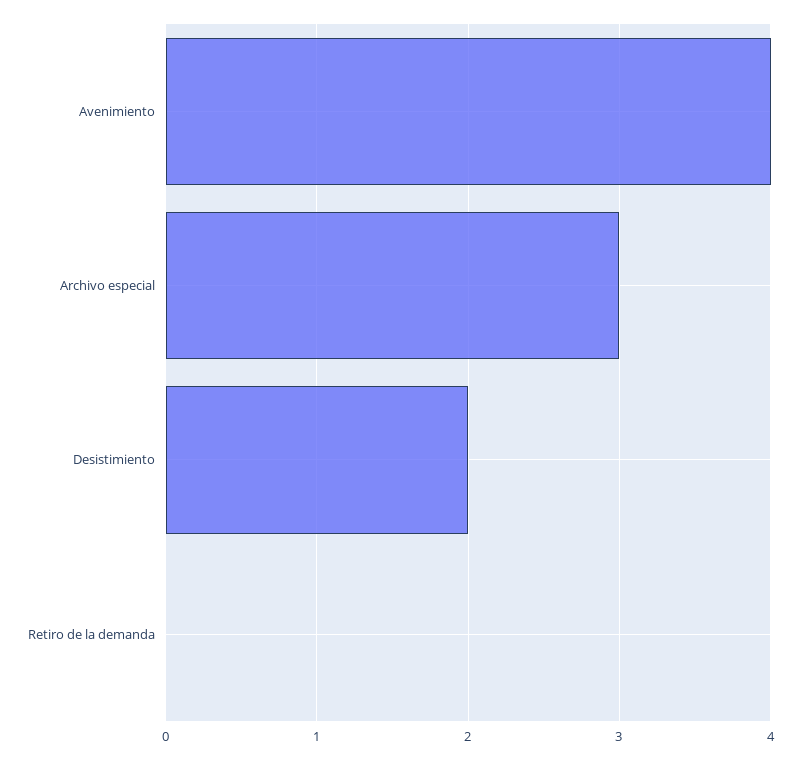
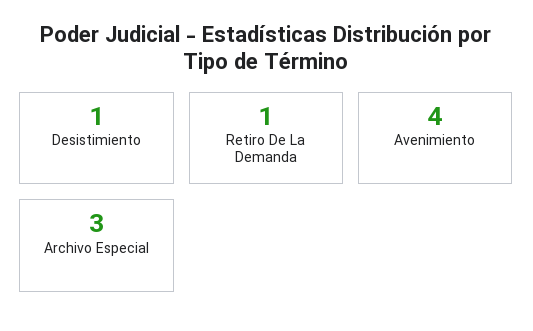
Desistimiento: 2 -> 1
Retiro de la demanda: 0 -> 1

